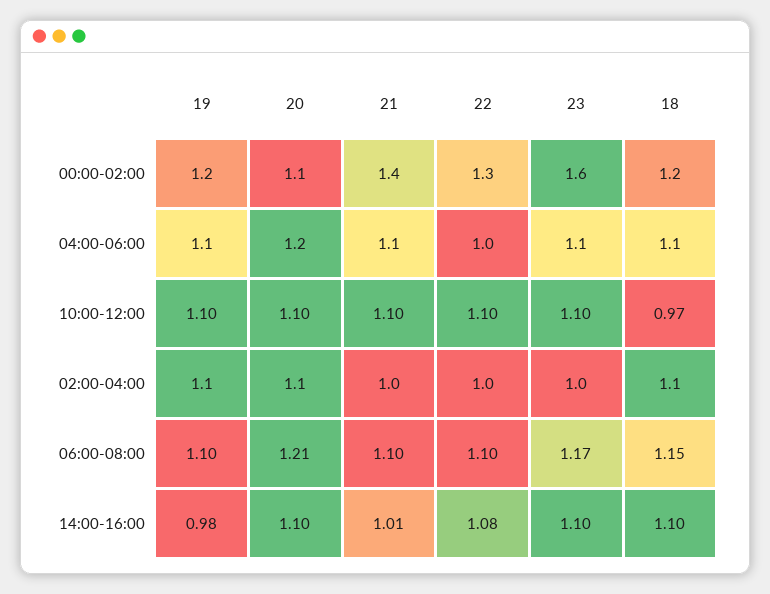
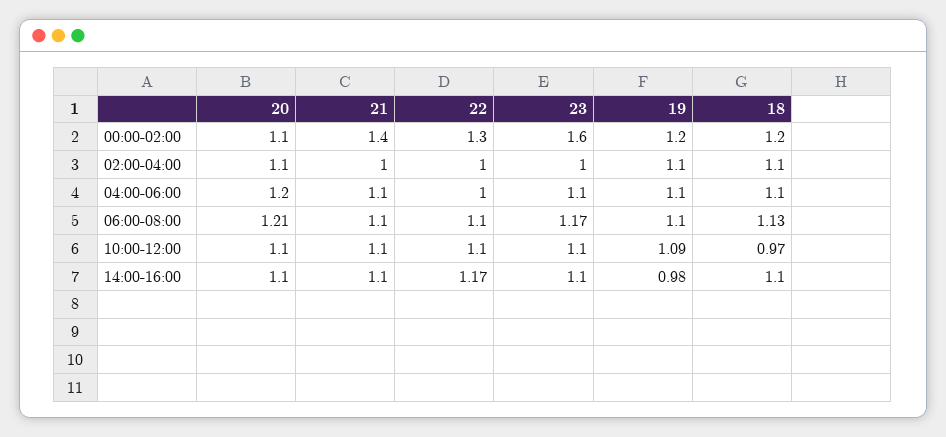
19, 10:00-12:00: 1.1 -> 1.09
18, 06:00-08:00: 1.15 -> 1.13
21, 14:00-16:00: 1.01 -> 1.1
22, 14:00-16:00: 1.08 -> 1.17

